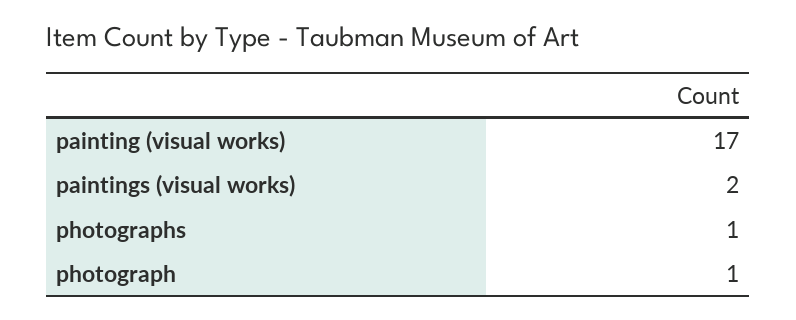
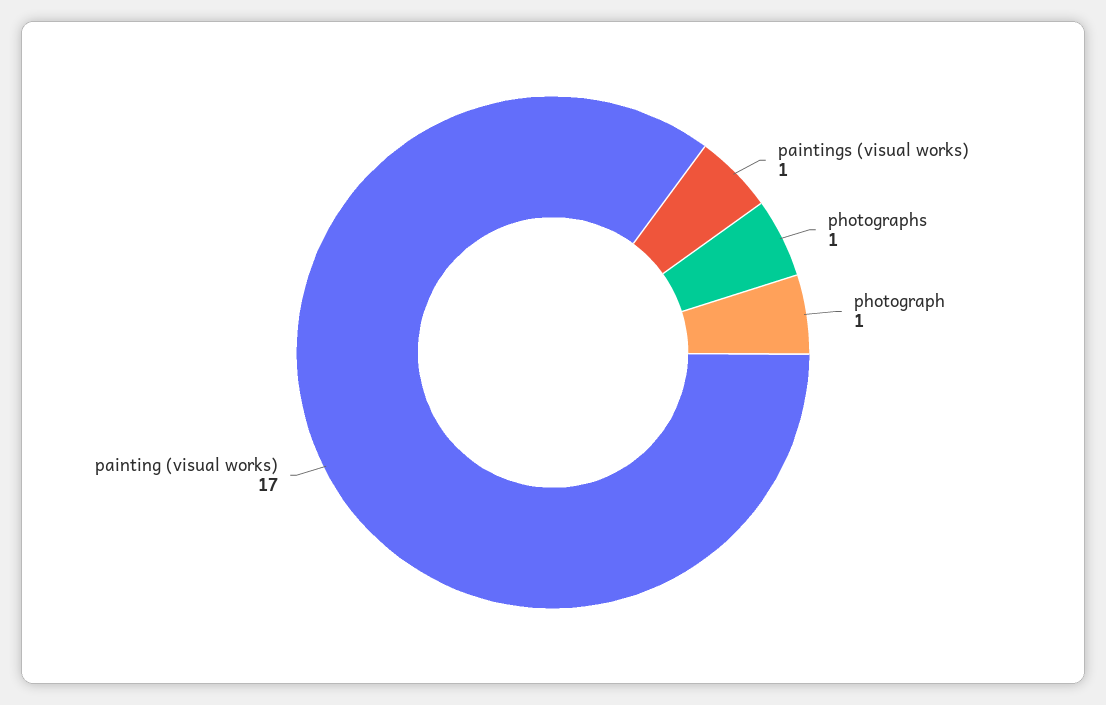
paintings (visual works): 2 -> 1

